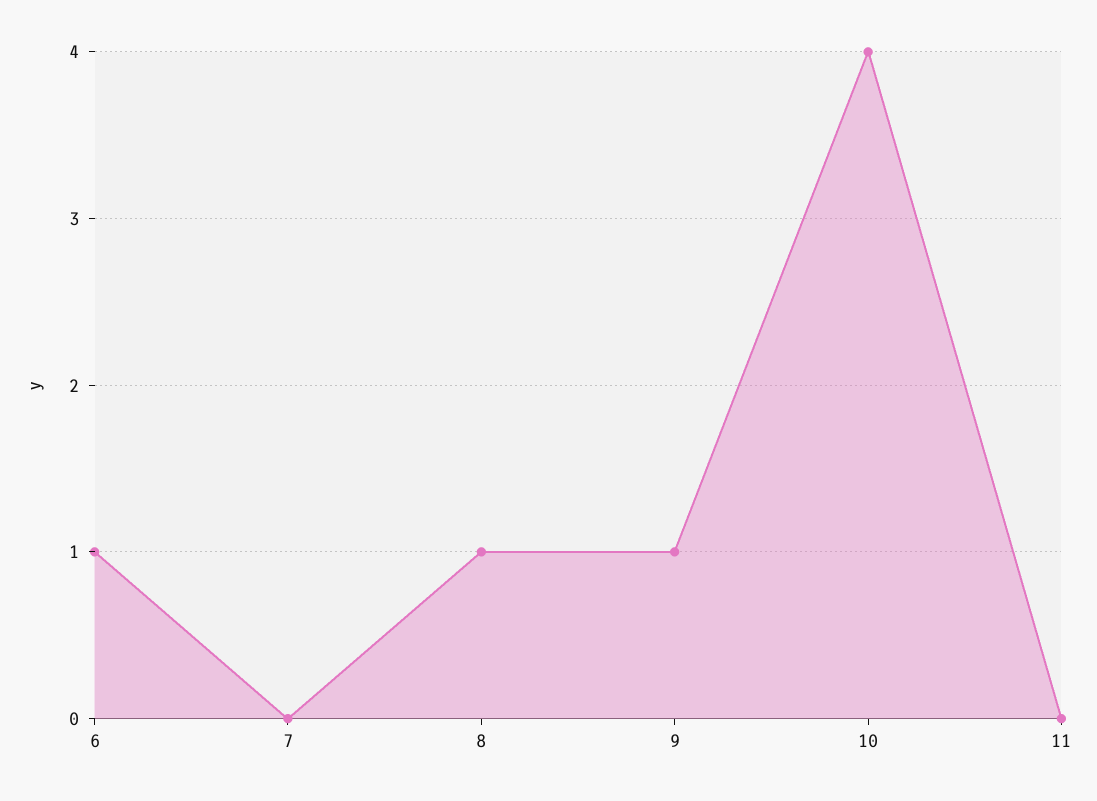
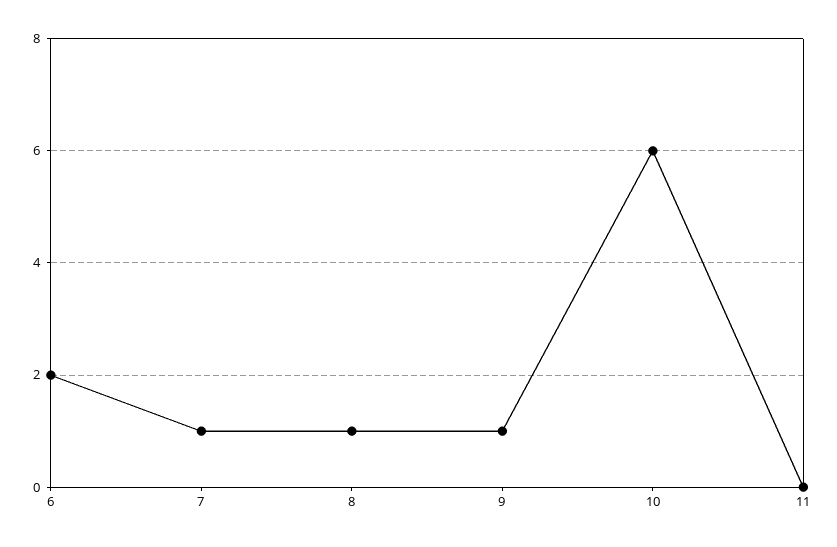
6: 1 -> 2
7: 0 -> 1
10: 4 -> 6

